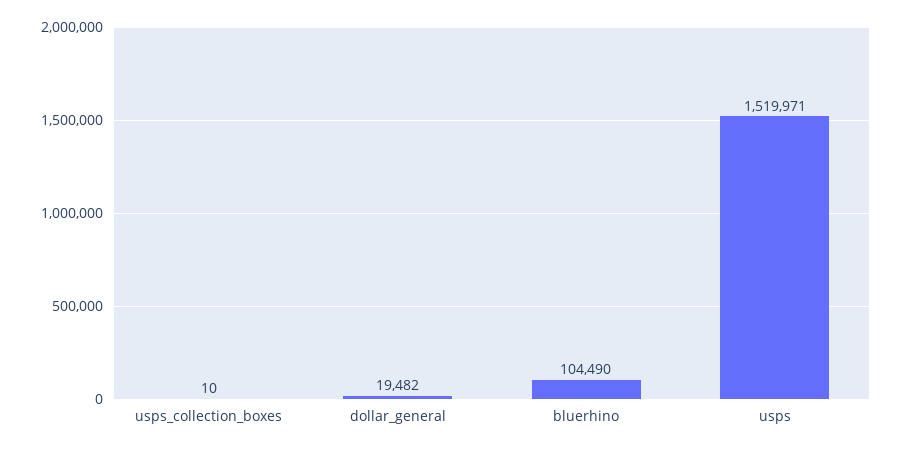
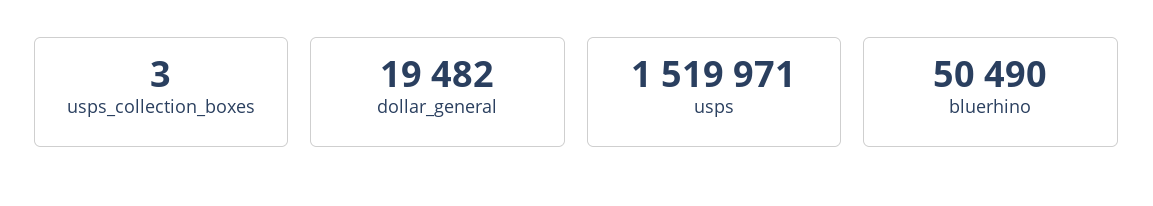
usps_collection_boxes: 10 -> 3
bluerhino: 104490 -> 50490

